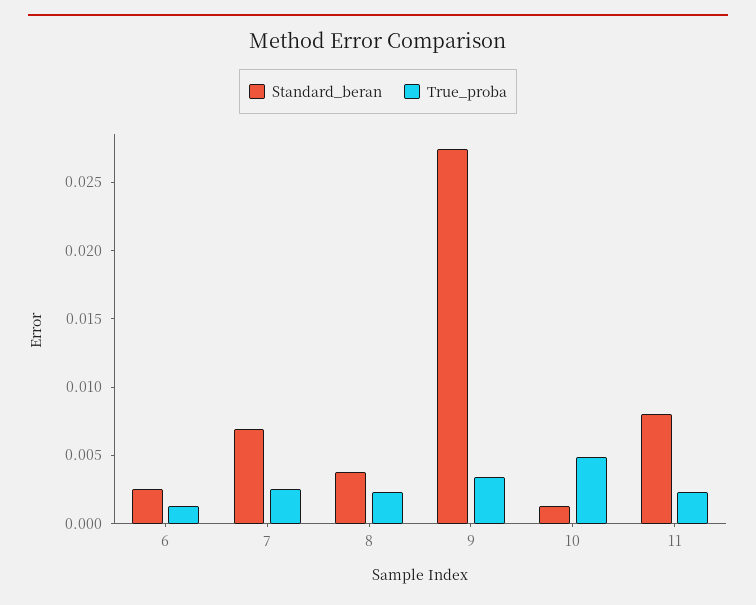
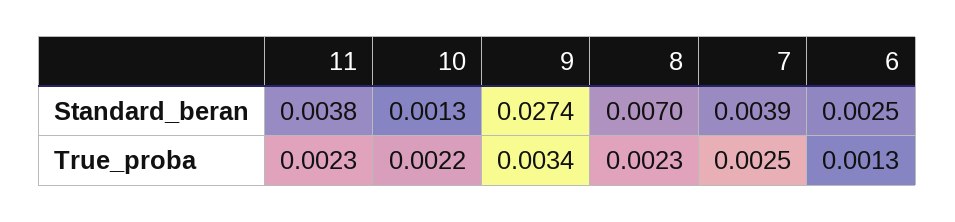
Standard_beran, 7: 0.007 -> 0.0039
Standard_beran, 8: 0.004 -> 0.007
True_proba, 10: 0.005 -> 0.0022
Standard_beran, 11: 0.008 -> 0.0038

